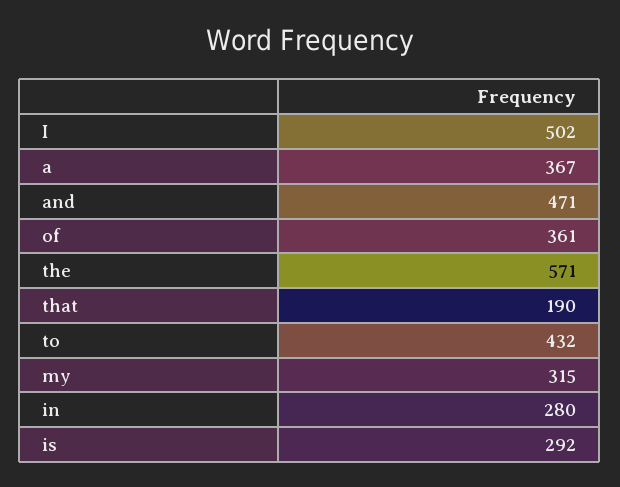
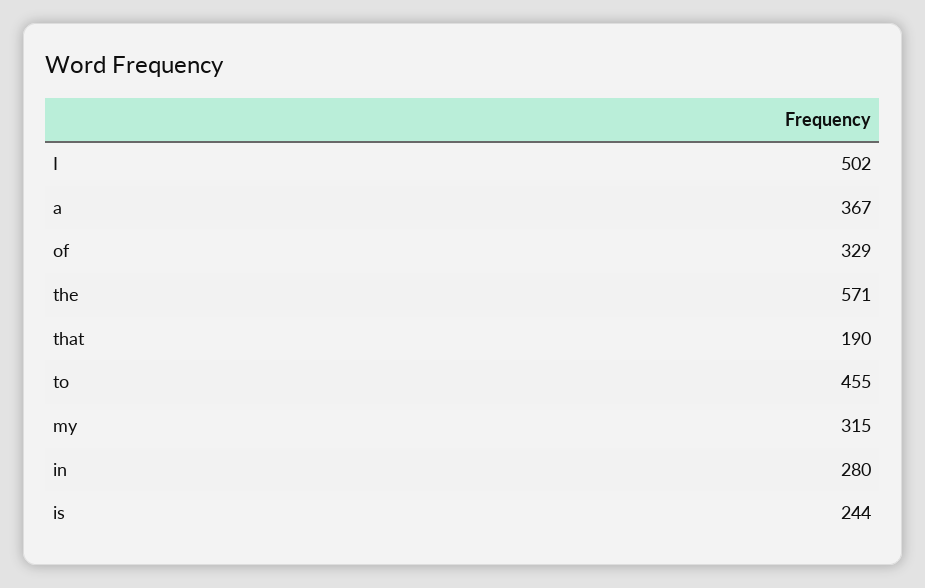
and: 471 -> none
of: 361 -> 329
to: 432 -> 455
is: 292 -> 244

